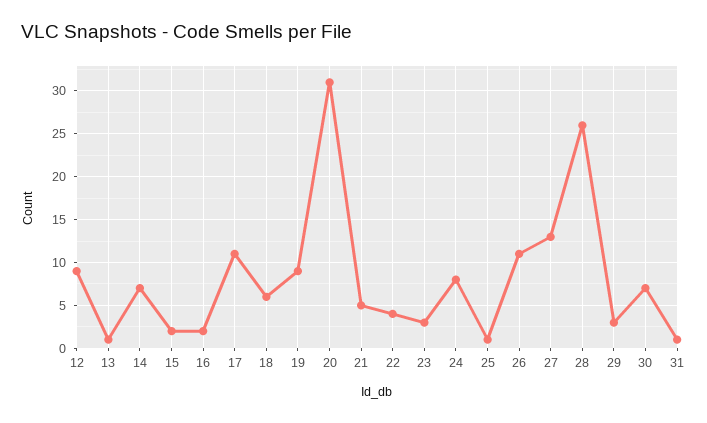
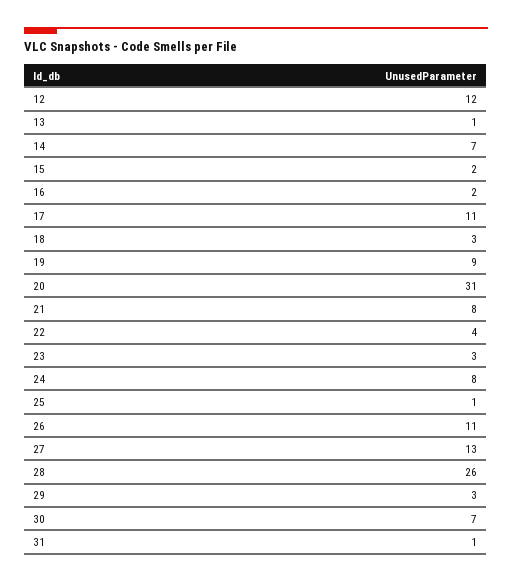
12: 9 -> 12
18: 6 -> 3
21: 5 -> 8

